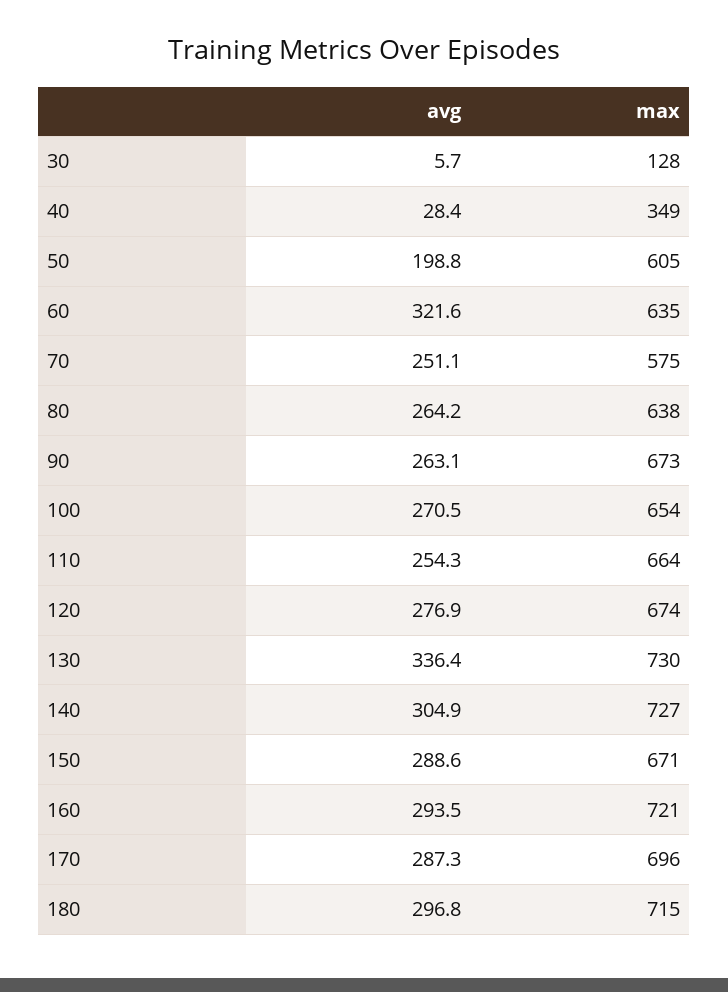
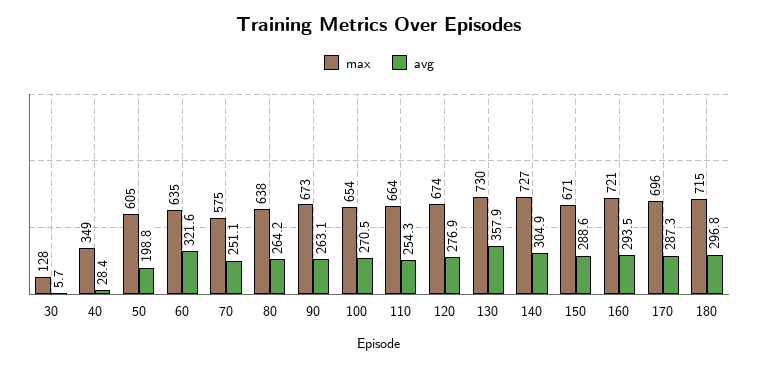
avg, 130: 336.4 -> 357.9

